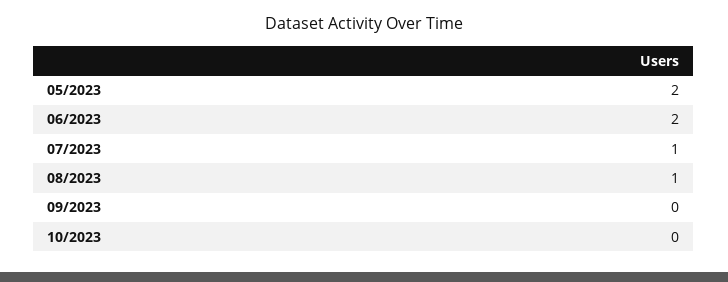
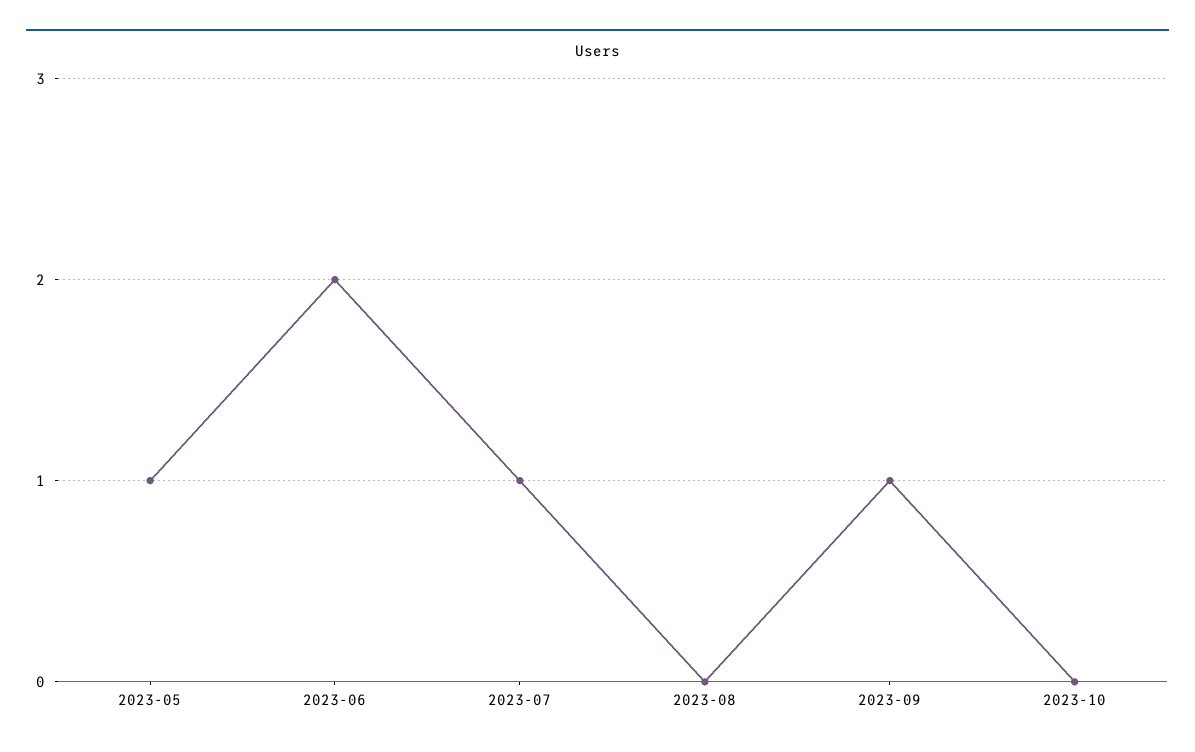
05/2023: 2 -> 1
08/2023: 1 -> 0
09/2023: 0 -> 1

